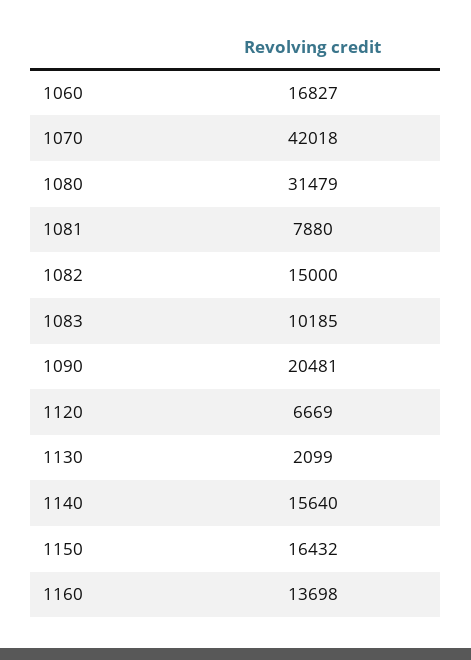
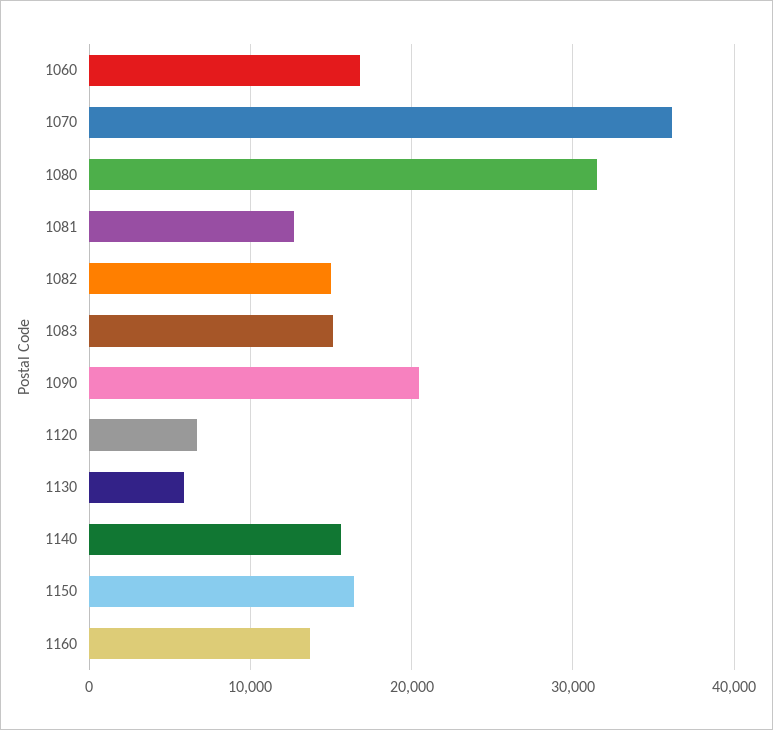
1070: 42018 -> 36000
1081: 7880 -> 13000
1083: 10185 -> 15000
1130: 2099 -> 6000

